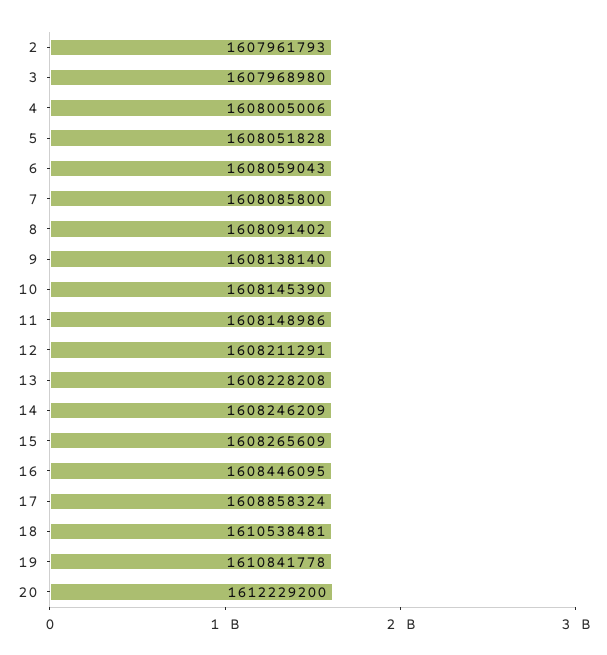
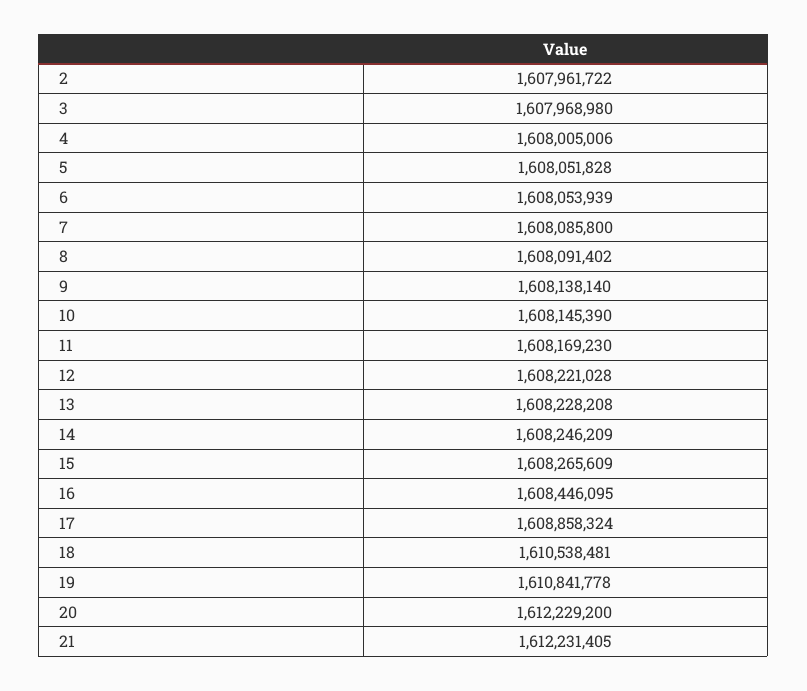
2: 1607961793 -> 1607961722
6: 1608059043 -> 1608053939
11: 1608148986 -> 1608169230
12: 1608211291 -> 1608221028
21: none -> 1612231405

